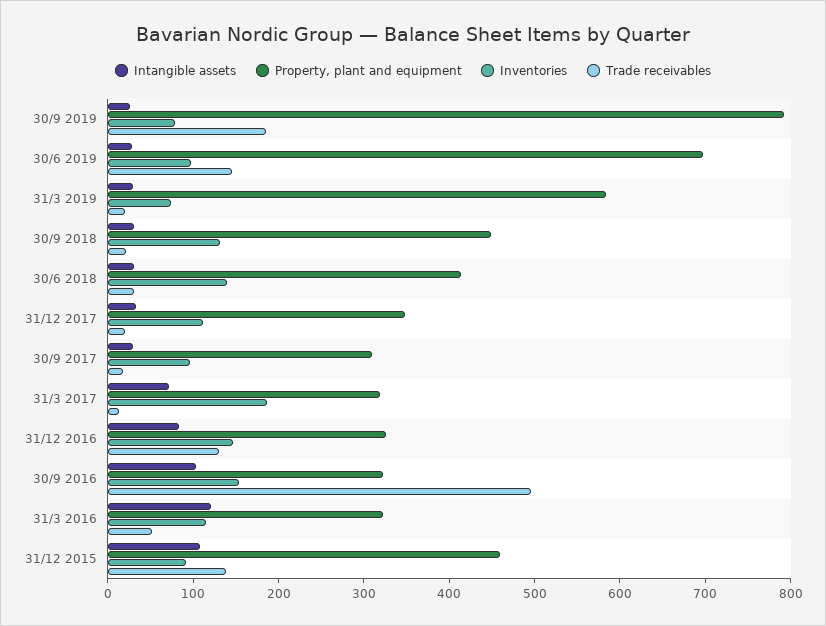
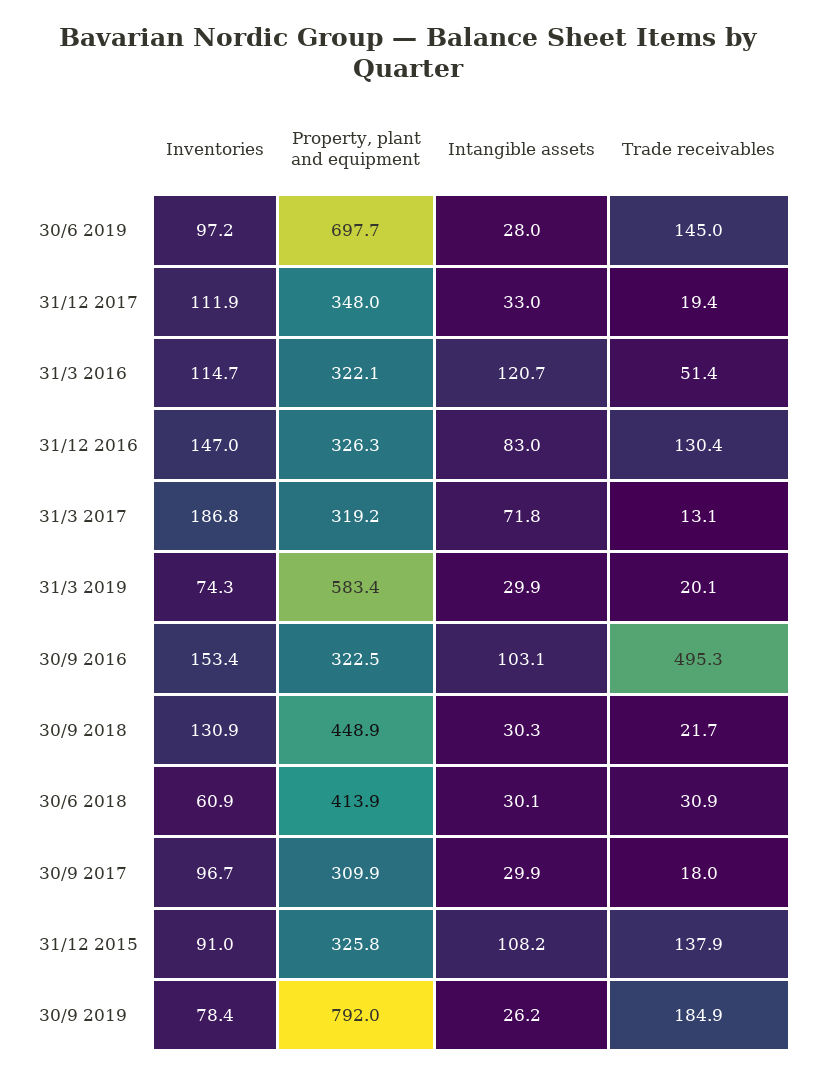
Inventories, 30/6 2018: 140 -> 60.9
Property, plant and equipment, 31/12 2015: 460 -> 325.8

